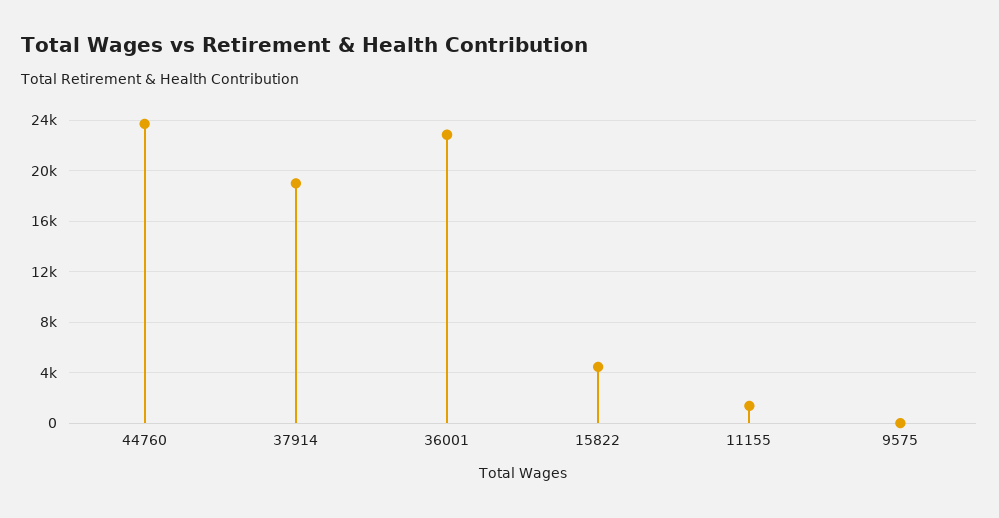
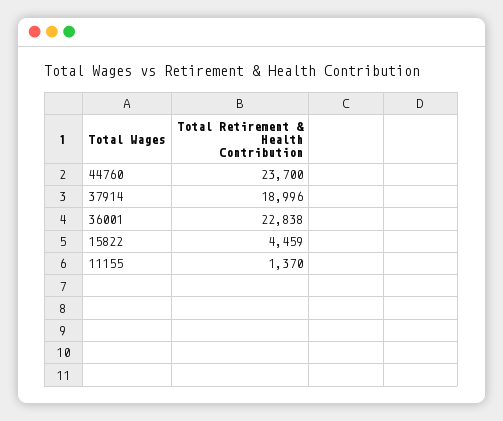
9575: 0 -> none

